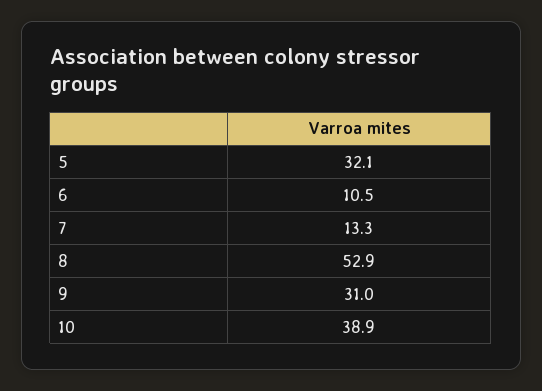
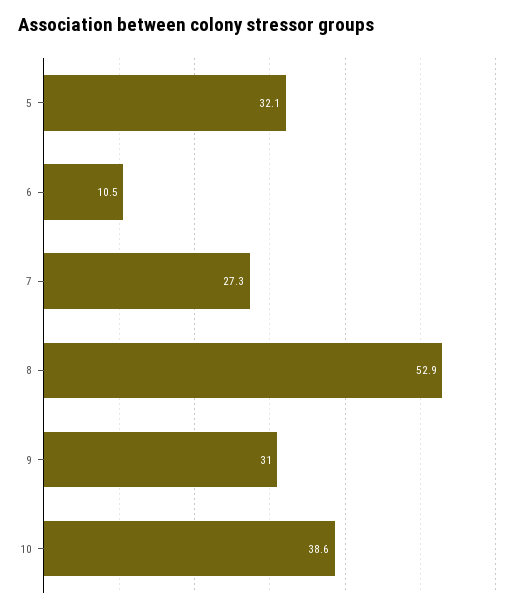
7: 13.3 -> 27.3
10: 38.9 -> 38.6

